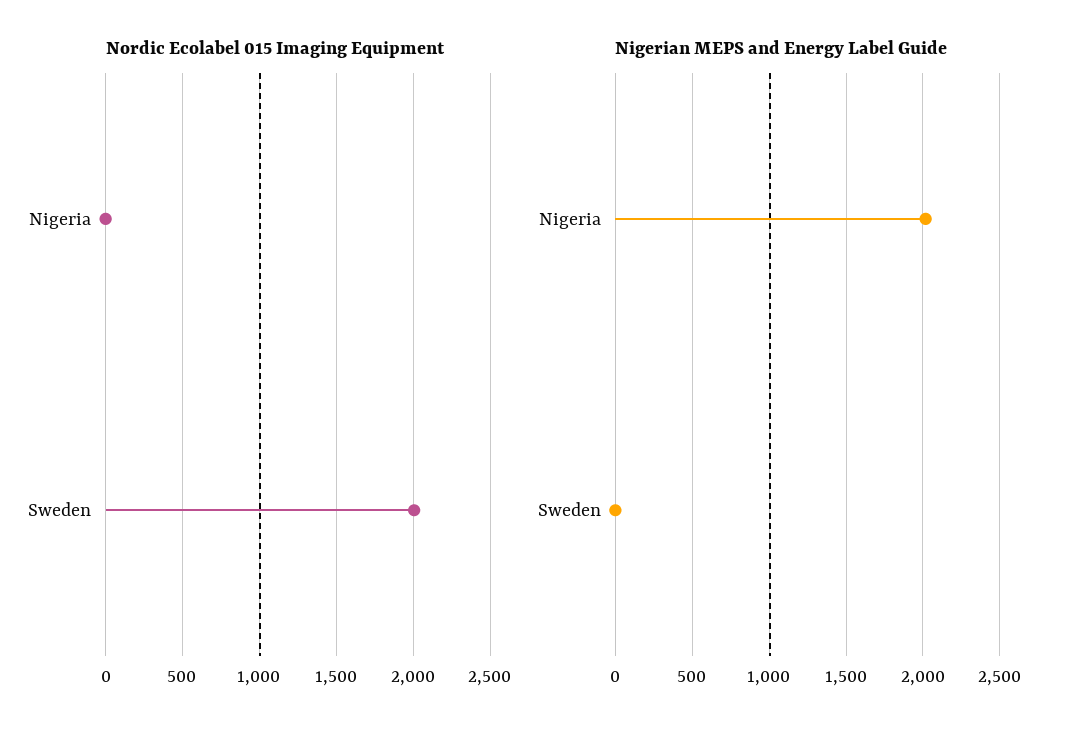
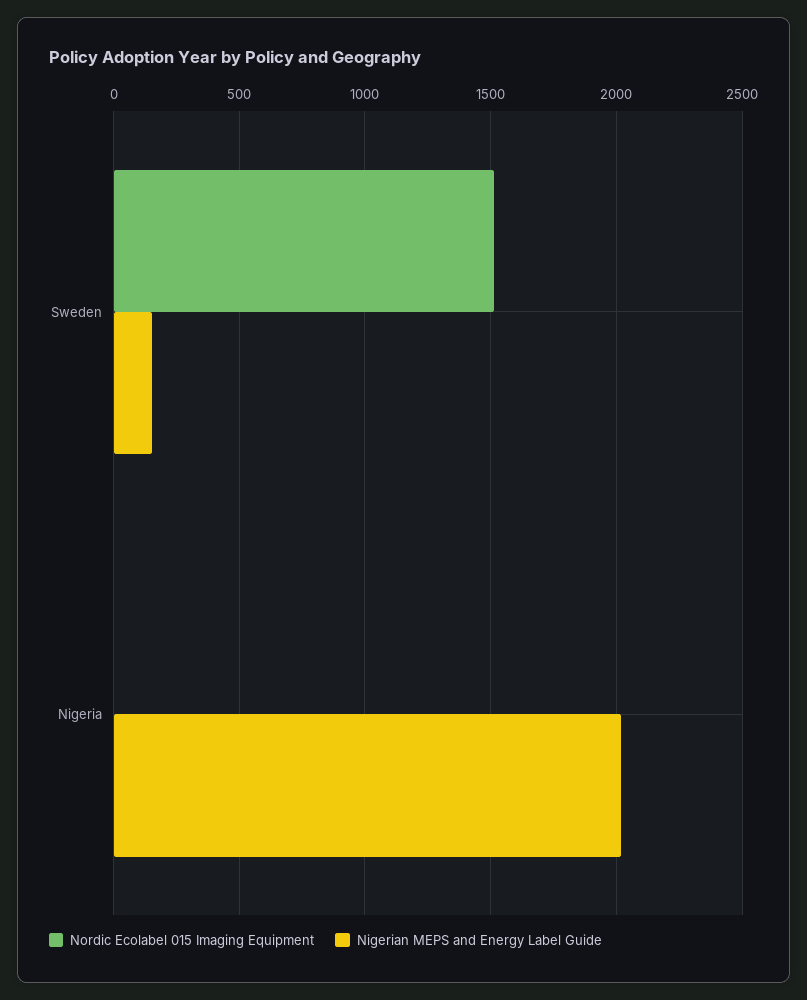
Nordic Ecolabel 015 Imaging Equipment, Sweden: 2000 -> 1500
Nigerian MEPS and Energy Label Guide, Sweden: 0 -> 150

